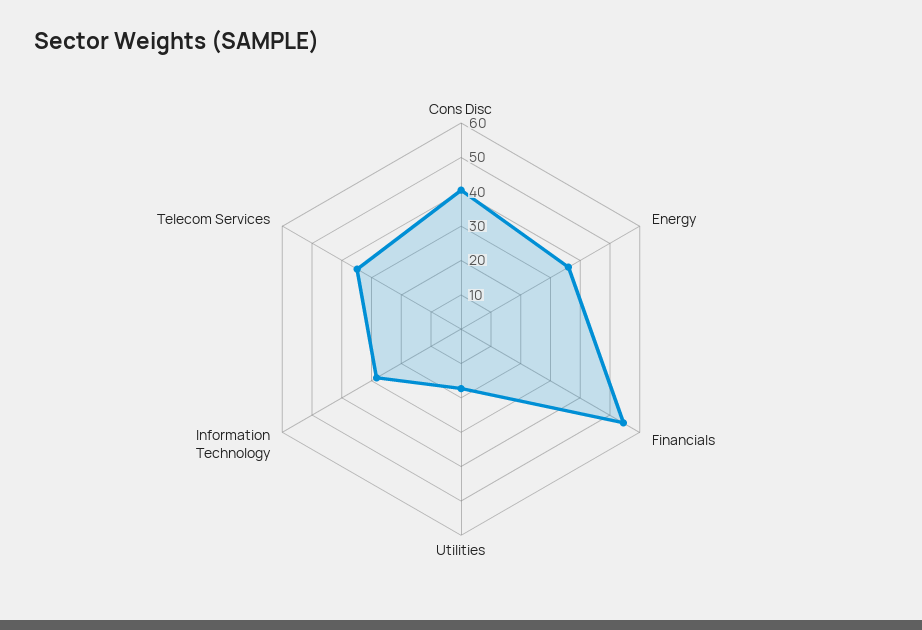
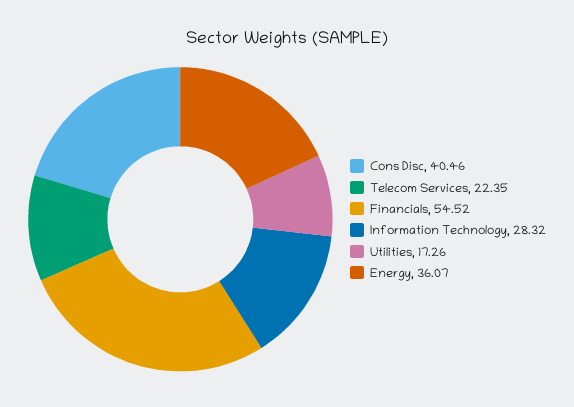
Telecom Services: 35 -> 22.35

